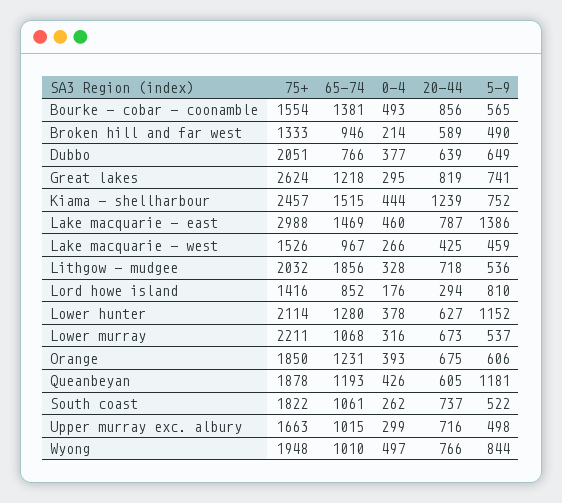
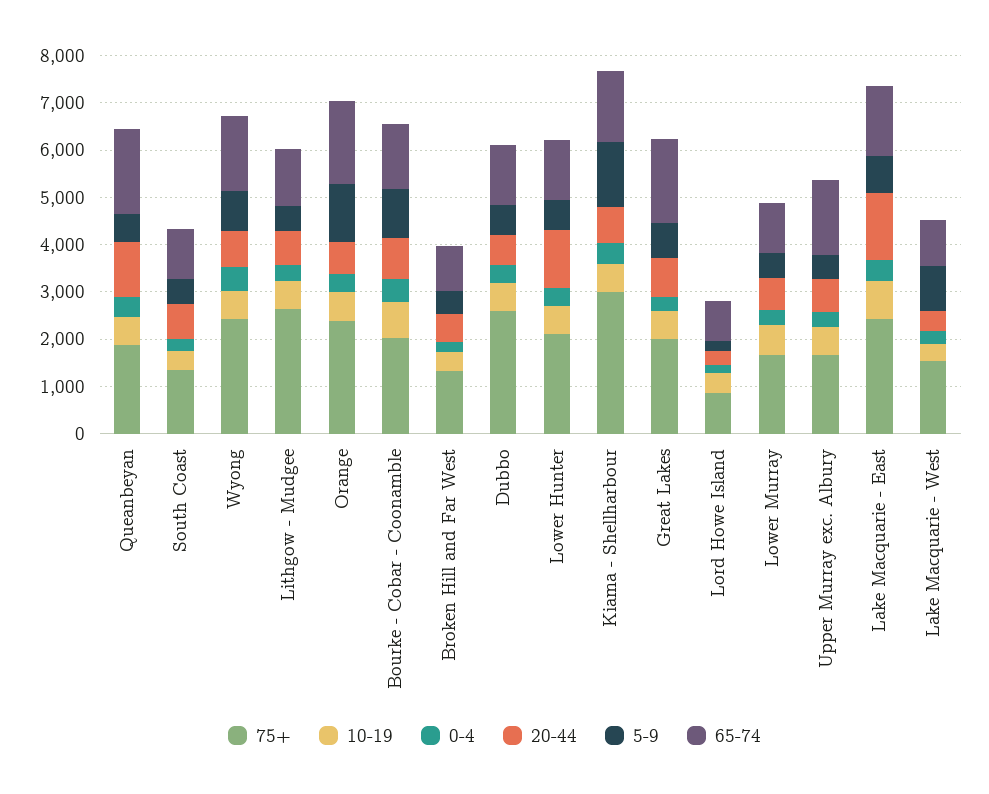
75+, Bourke - cobar - coonamble: 1554 -> 2000
5-9, Bourke - cobar - coonamble: 565 -> 1000
75+, Dubbo: 2051 -> 2600
65-74, Dubbo: 766 -> 1200
75+, Great lakes: 2624 -> 2000
65-74, Great lakes: 1218 -> 1800
75+, Kiama - shellharbour: 2457 -> 3000
20-44, Kiama - shellharbour: 1239 -> 800
5-9, Kiama - shellharbour: 752 -> 1400
75+, Lake macquarie - east: 2988 -> 2400
20-44, Lake macquarie - east: 787 -> 1400
5-9, Lake macquarie - east: 1386 -> 800
5-9, Lake macquarie - west: 459 -> 1000
75+, Lithgow - mudgee: 2032 -> 2600
65-74, Lithgow - mudgee: 1856 -> 1200
75+, Lord howe island: 1416 -> 800
5-9, Lord howe island: 810 -> 200
20-44, Lower hunter: 627 -> 1200
5-9, Lower hunter: 1152 -> 600
75+, Lower murray: 2211 -> 1600
75+, Orange: 1850 -> 2400
65-74, Orange: 1231 -> 1800
5-9, Orange: 606 -> 1200
65-74, Queanbeyan: 1193 -> 1800
20-44, Queanbeyan: 605 -> 1200
5-9, Queanbeyan: 1181 -> 600
75+, South coast: 1822 -> 1400
65-74, Upper murray exc. albury: 1015 -> 1600
75+, Wyong: 1948 -> 2400
65-74, Wyong: 1010 -> 1600
10-19, Queanbeyan: none -> 600
10-19, South coast: none -> 400
10-19, Wyong: none -> 600
10-19, Lithgow - mudgee: none -> 600
10-19, Orange: none -> 600
10-19, Bourke - cobar - coonamble: none -> 800
10-19, Broken hill and far west: none -> 400
10-19, Dubbo: none -> 600
10-19, Lower hunter: none -> 600
10-19, Kiama - shellharbour: none -> 600
10-19, Great lakes: none -> 600
10-19, Lord howe island: none -> 400
10-19, Lower murray: none -> 600
10-19, Upper murray exc. albury: none -> 600
10-19, Lake macquarie - east: none -> 800
10-19, Lake macquarie - west: none -> 400

